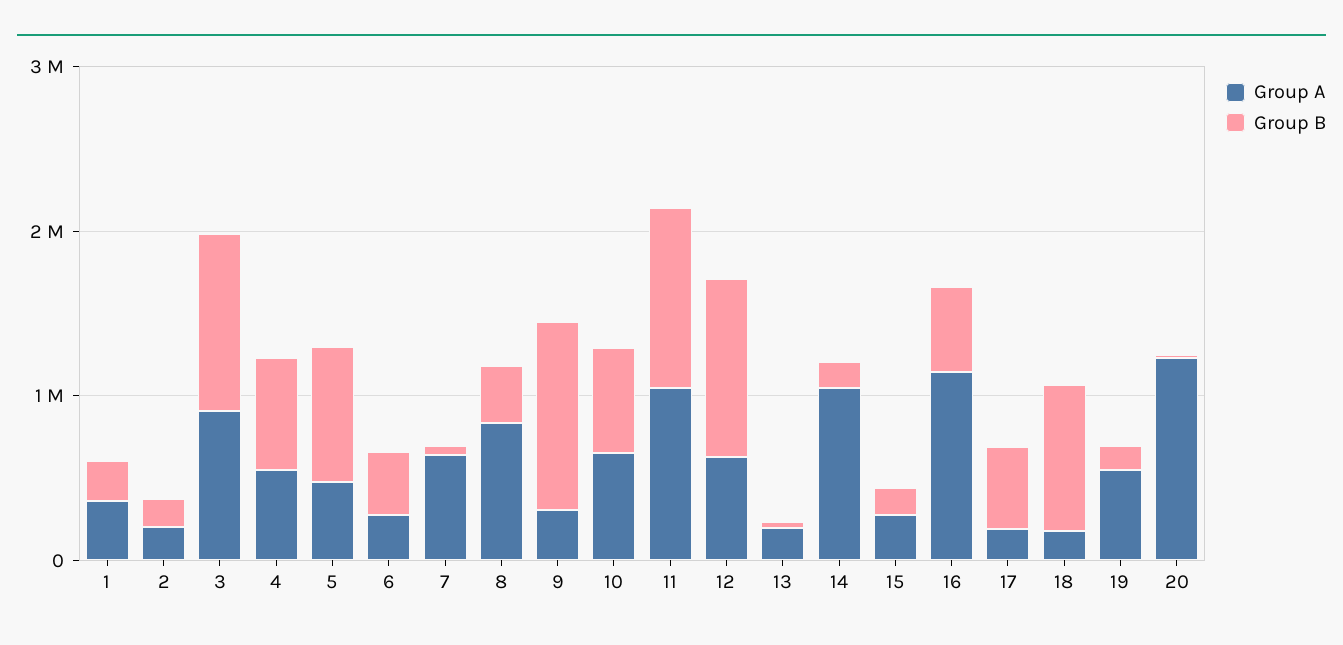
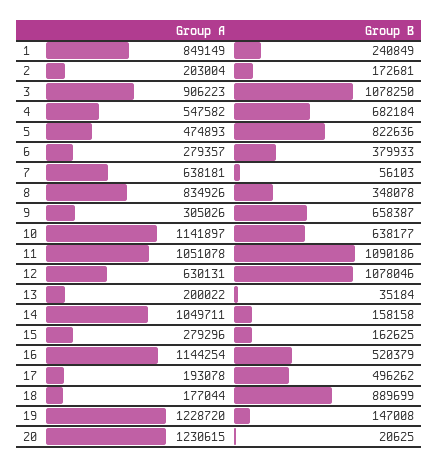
Group A, 1: 400000 -> 849149
Group B, 9: 1200000 -> 658387
Group A, 10: 600000 -> 1141897
Group A, 19: 600000 -> 1228720

